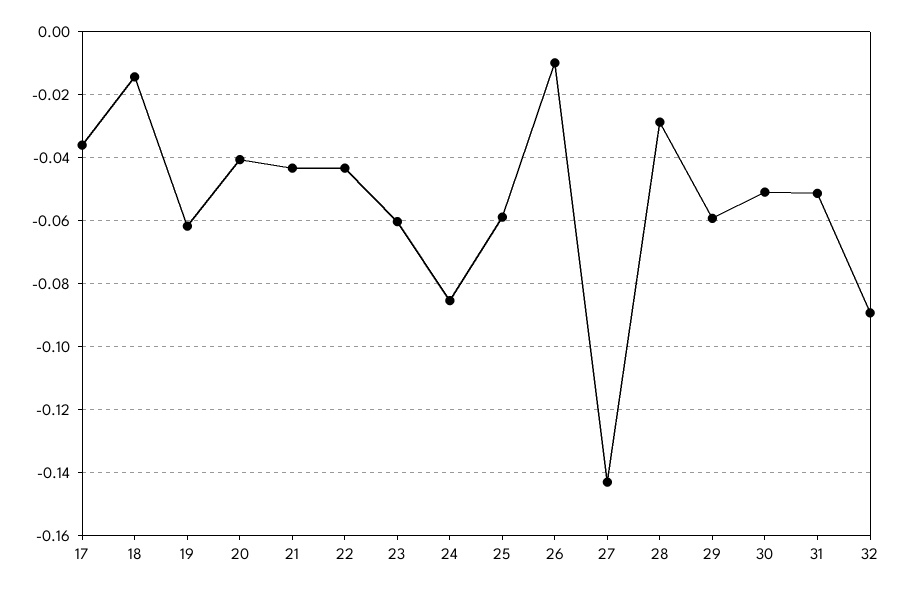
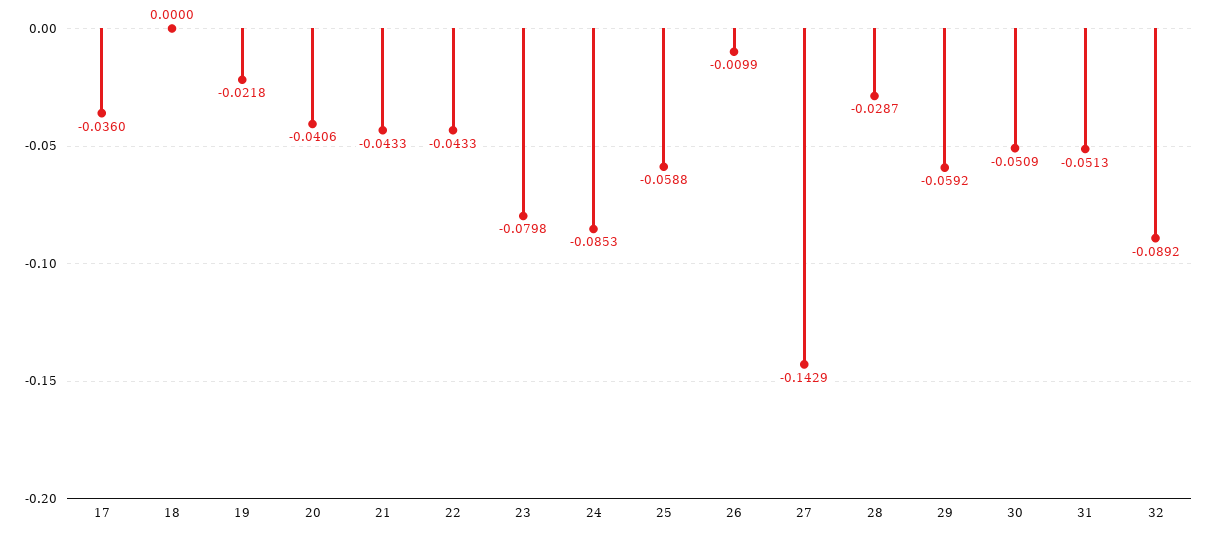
18: -0.014 -> 0
19: -0.062 -> -0.0218
23: -0.06 -> -0.0798

